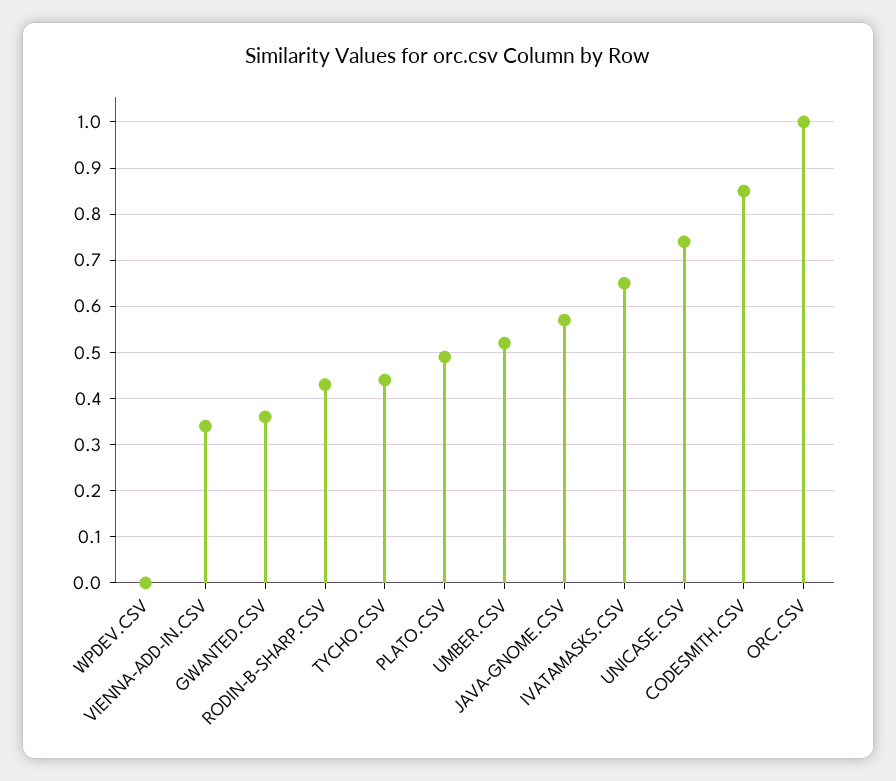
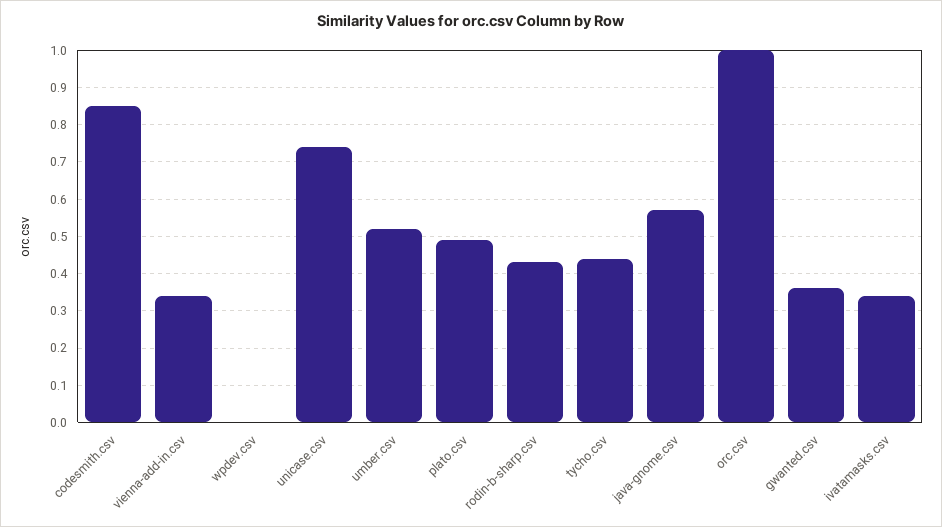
IVATAMASKS.CSV: 0.65 -> 0.35

